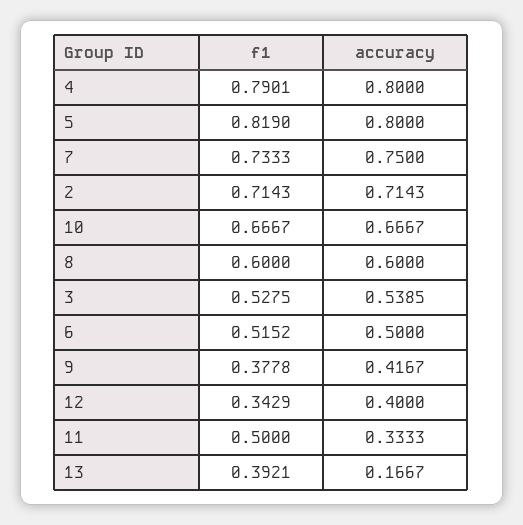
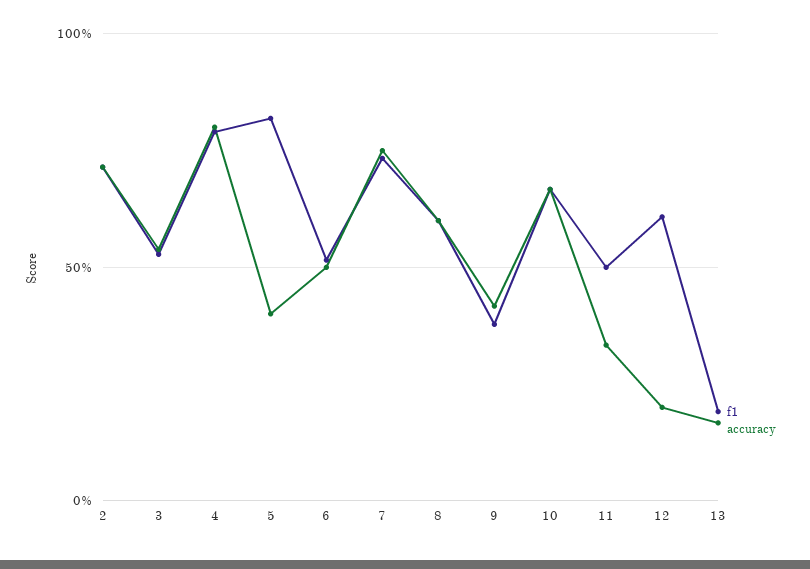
accuracy, 5: 0.8 -> 0.4
f1, 12: 0.3429 -> 0.6
accuracy, 12: 0.4 -> 0.2
f1, 13: 0.3921 -> 0.2

